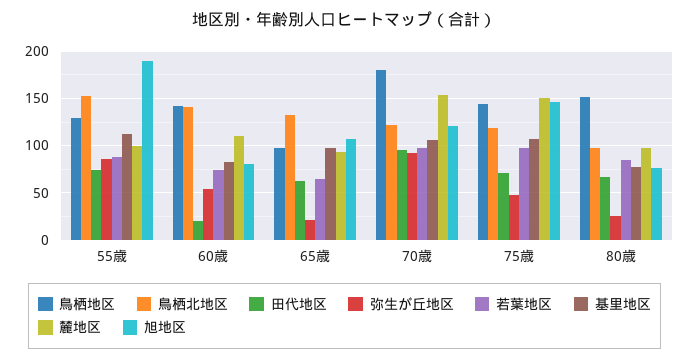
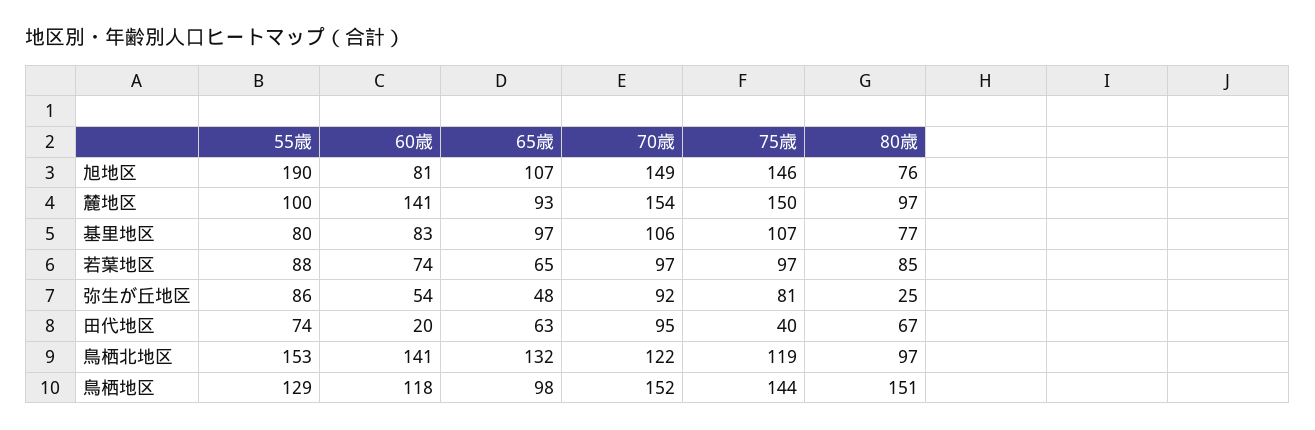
基里地区, 55歳: 110 -> 80
鳥栖地区, 60歳: 140 -> 118
麓地区, 60歳: 110 -> 141
弥生が丘地区, 65歳: 20 -> 48
鳥栖地区, 70歳: 180 -> 152
旭地区, 70歳: 120 -> 149
田代地区, 75歳: 70 -> 40
弥生が丘地区, 75歳: 50 -> 81

